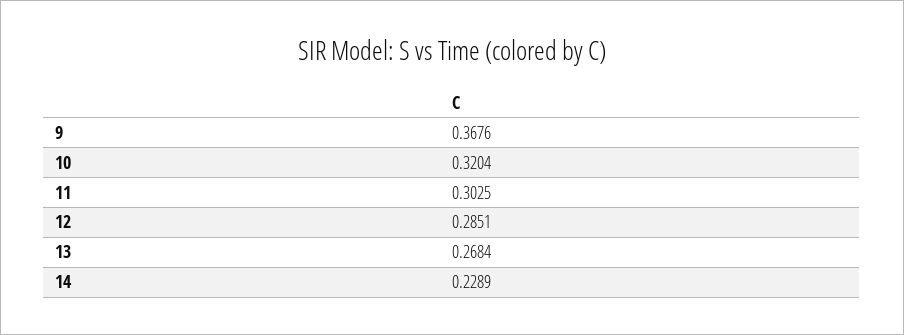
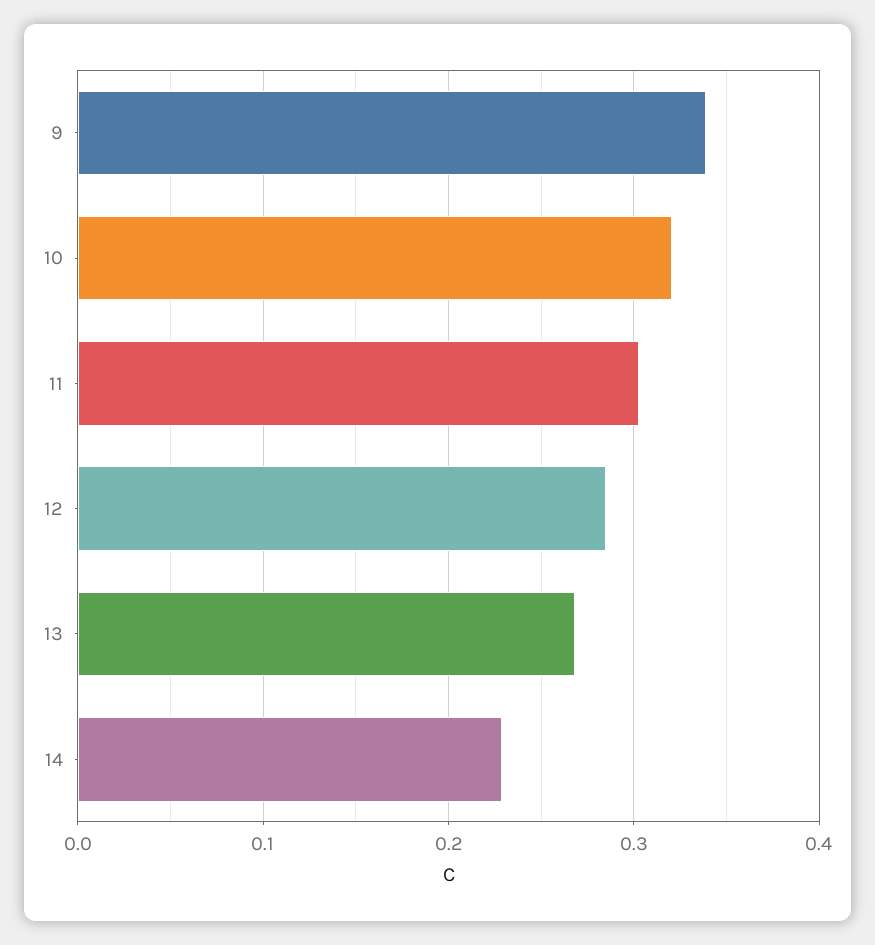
9: 0.3676 -> 0.34

